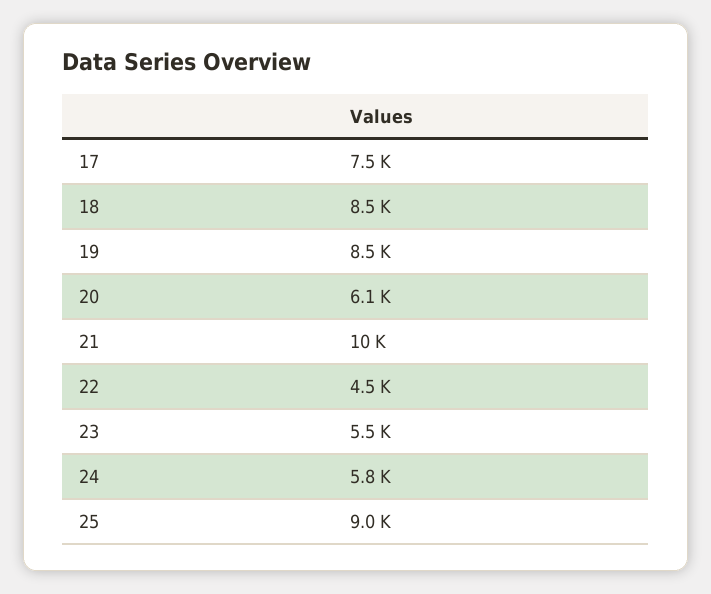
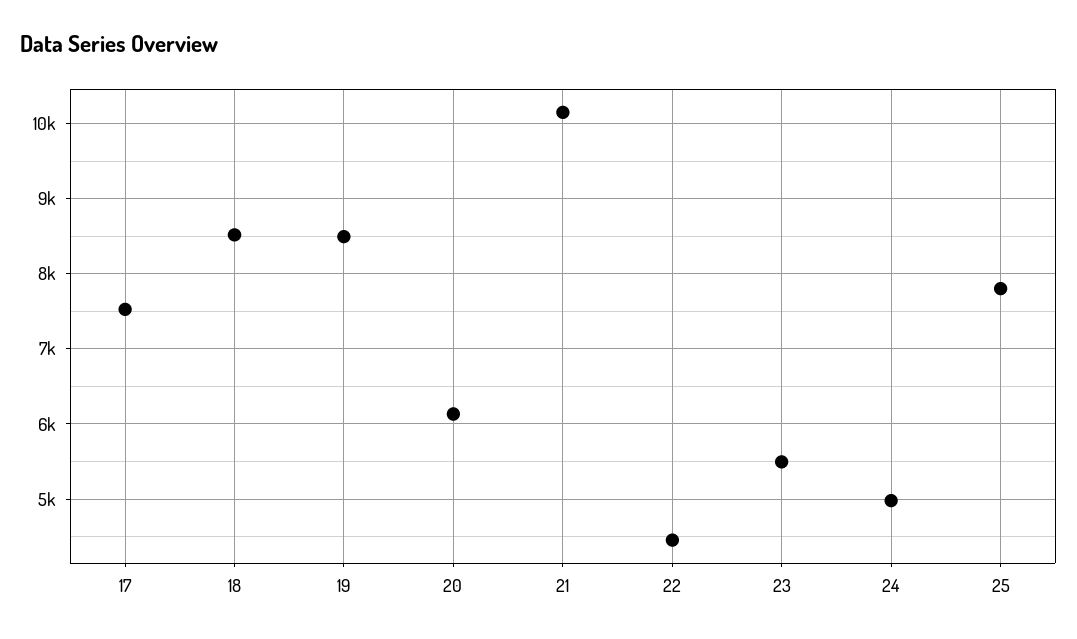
24: 5800 -> 5000
25: 9000 -> 7800

